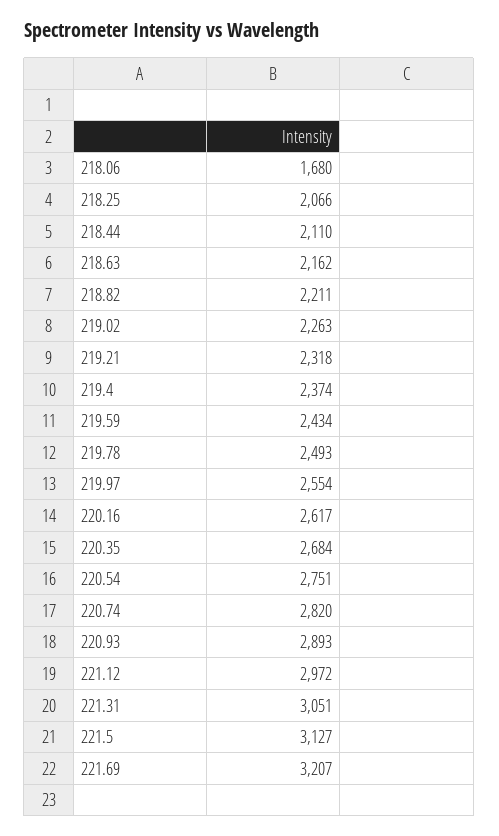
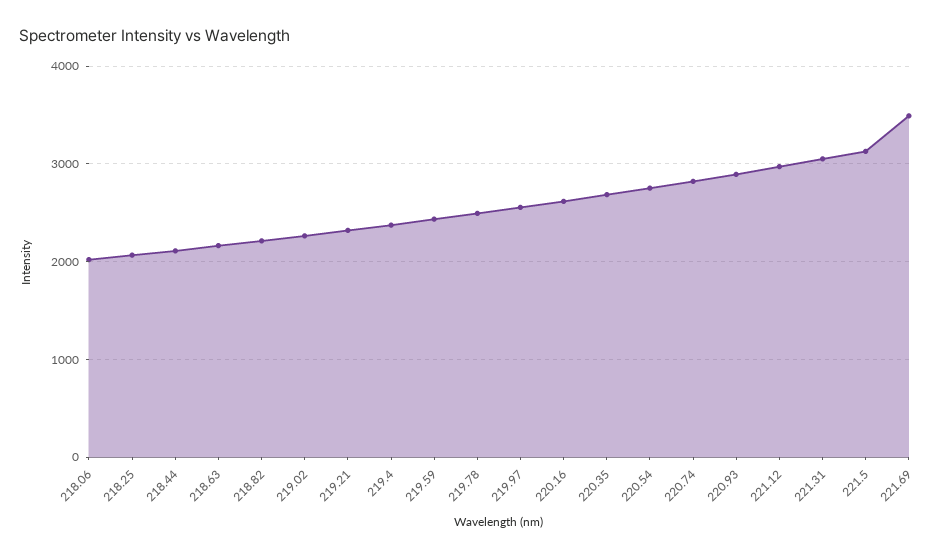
218.06: 1680 -> 2000
221.69: 3207 -> 3500

